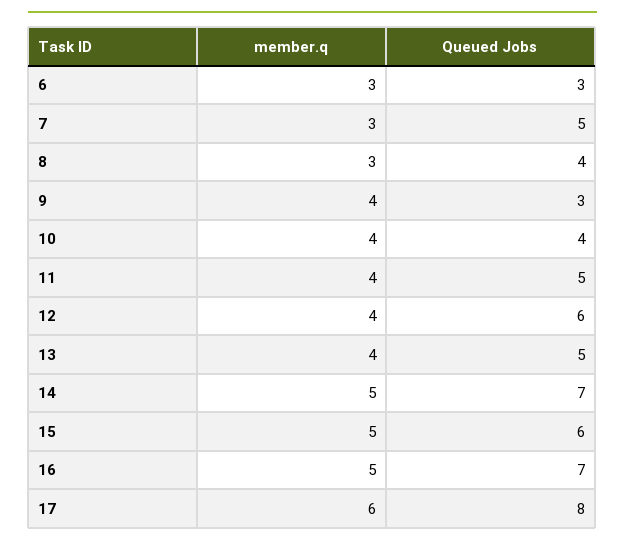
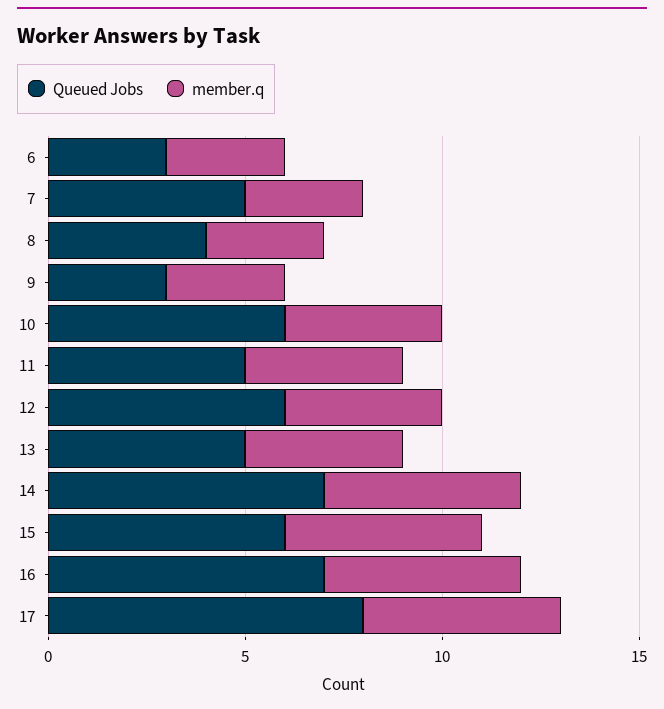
member.q, 9: 4 -> 3
Queued Jobs, 10: 4 -> 6
member.q, 17: 6 -> 5

